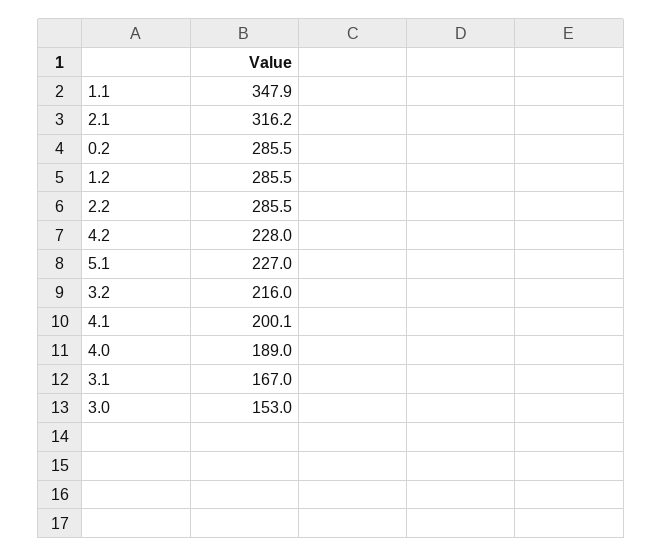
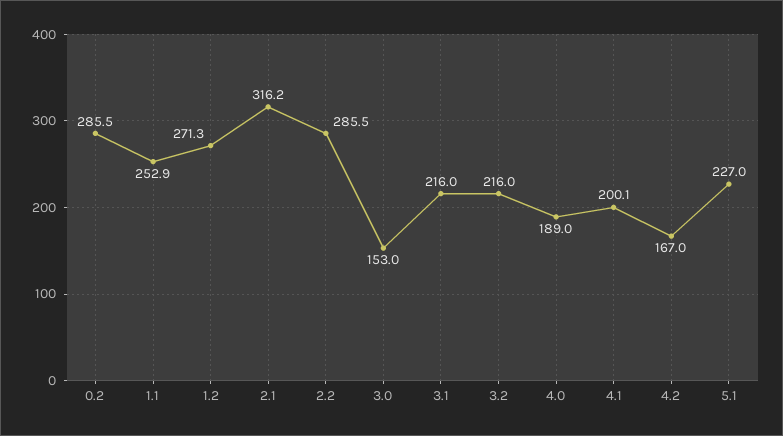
1.1: 347.9 -> 252.9
1.2: 285.5 -> 271.3
4.2: 228 -> 167
3.1: 167 -> 216

